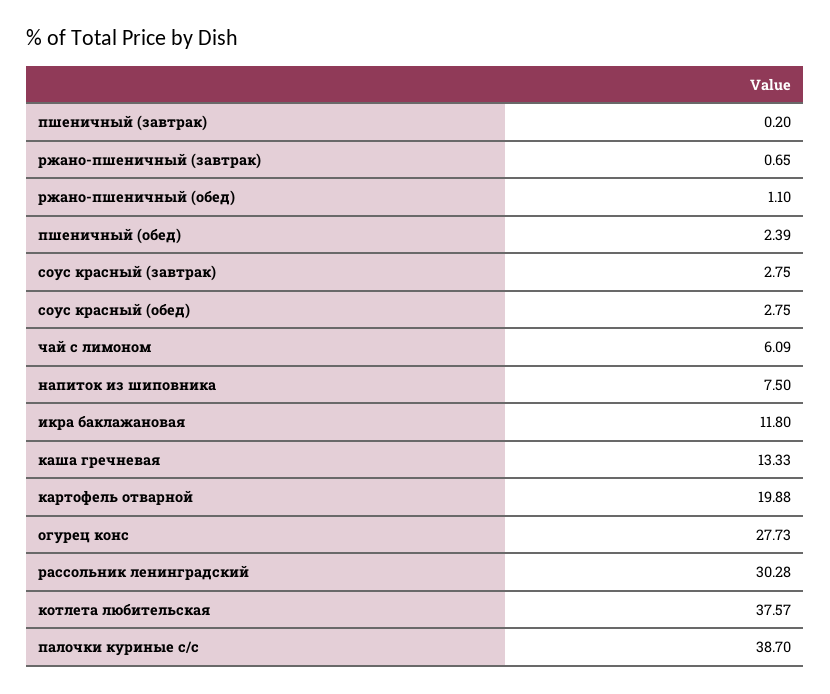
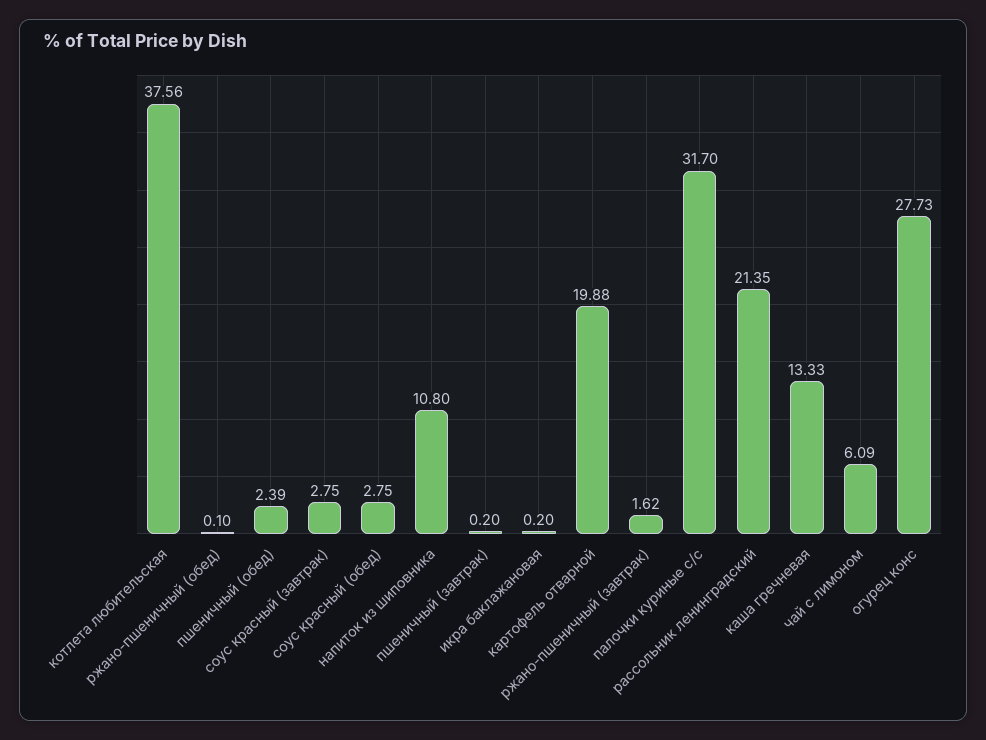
ржано-пшеничный (завтрак): 0.65 -> 1.62
ржано-пшеничный (обед): 1.1 -> 0.1
напиток из шиповника: 7.5 -> 10.8
икра баклажановая: 11.8 -> 0.2
рассольник ленинградский: 30.28 -> 21.35
котлета любительская: 37.57 -> 37.56
палочки куриные с/с: 38.7 -> 31.7

